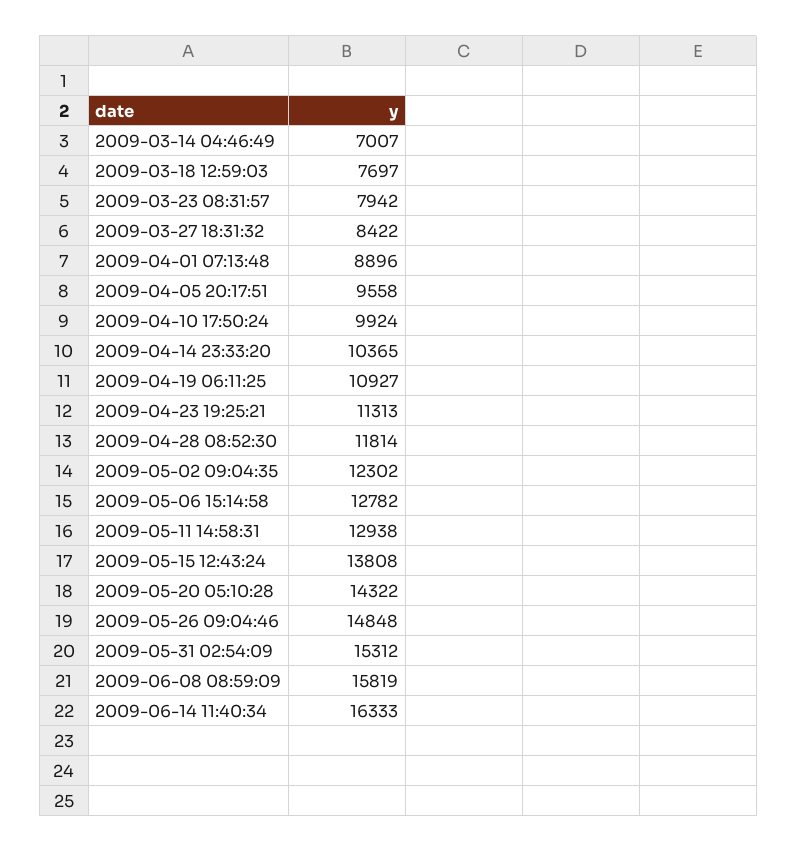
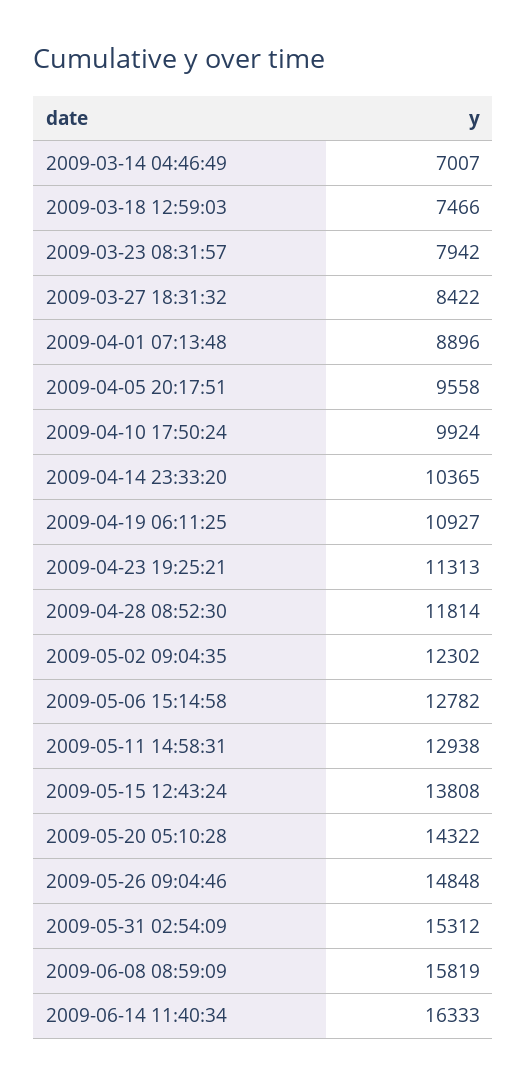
2009-03-18 12:59:03: 7697 -> 7466

